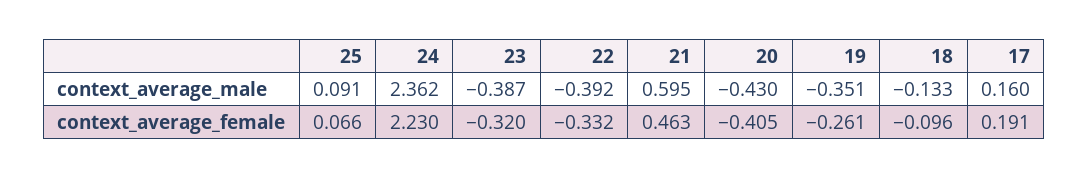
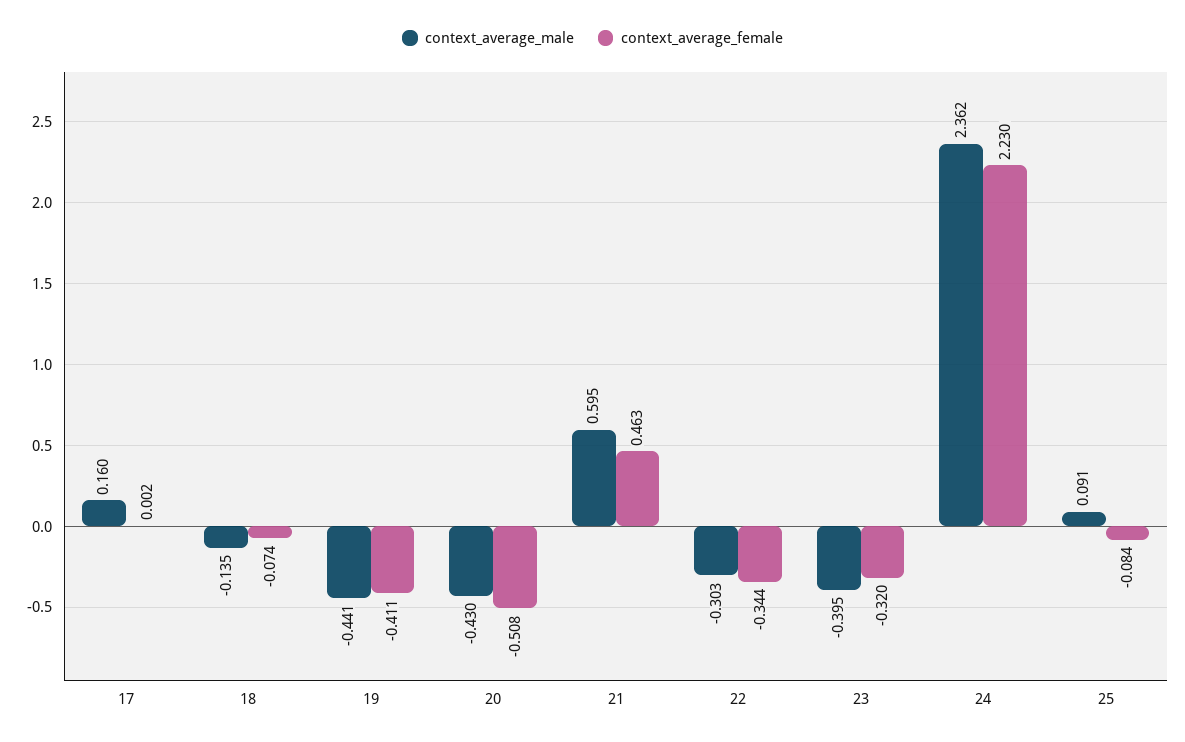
context_average_male, 23: -0.387 -> -0.395
context_average_male, 22: -0.392 -> -0.303
context_average_male, 19: -0.351 -> -0.441
context_average_male, 18: -0.133 -> -0.135
context_average_female, 25: 0.066 -> -0.084
context_average_female, 22: -0.332 -> -0.344
context_average_female, 20: -0.405 -> -0.508
context_average_female, 19: -0.261 -> -0.411
context_average_female, 18: -0.096 -> -0.074
context_average_female, 17: 0.191 -> 0.002

